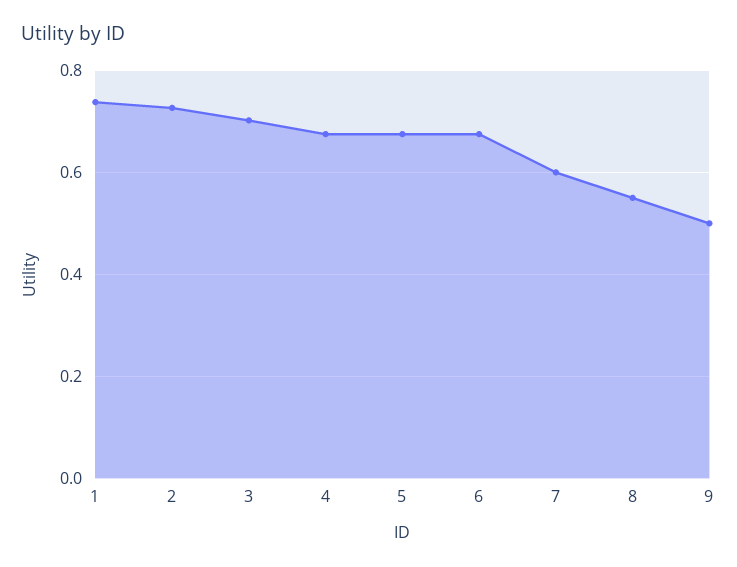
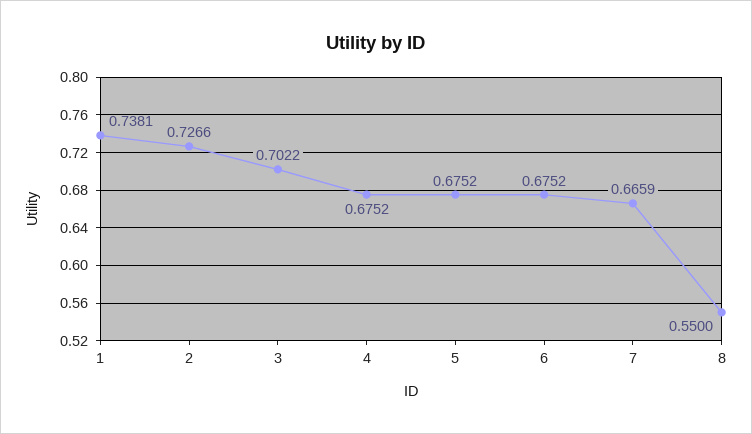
7: 0.6 -> 0.6659
9: 0.5 -> none

